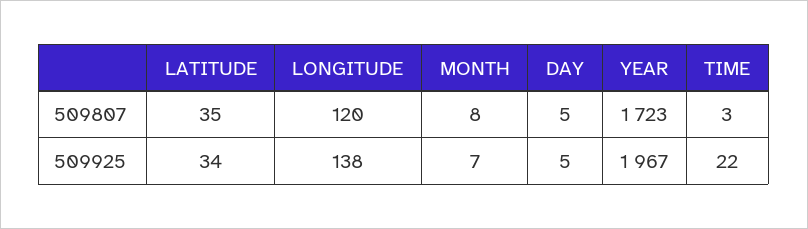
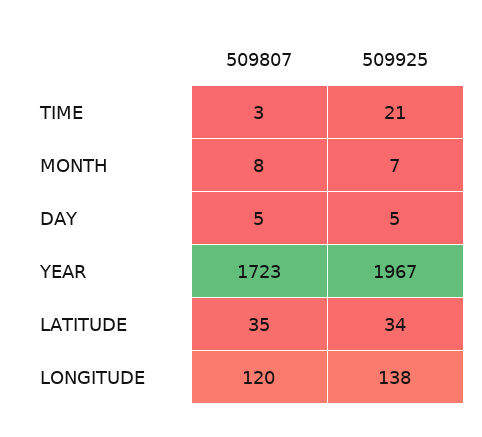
TIME, 509925: 22 -> 21

